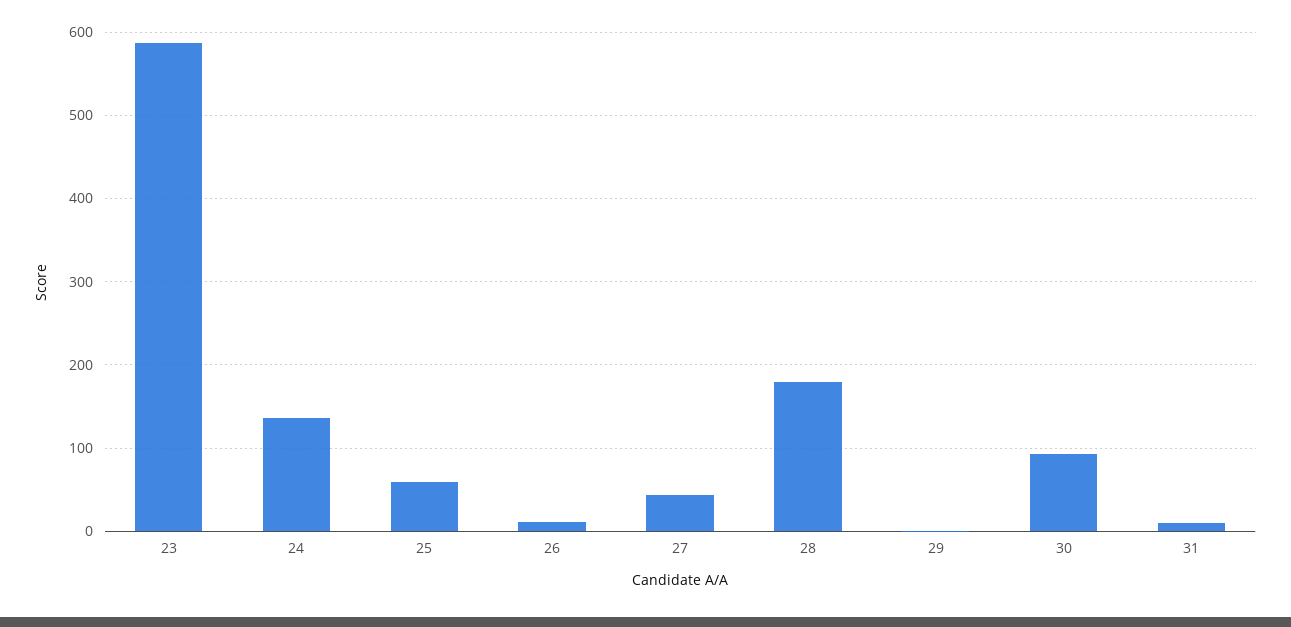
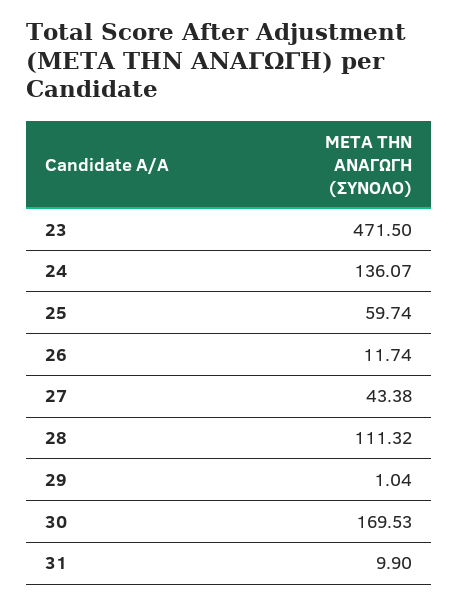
23: 590 -> 471.5
28: 180 -> 111.32
30: 90 -> 169.53

